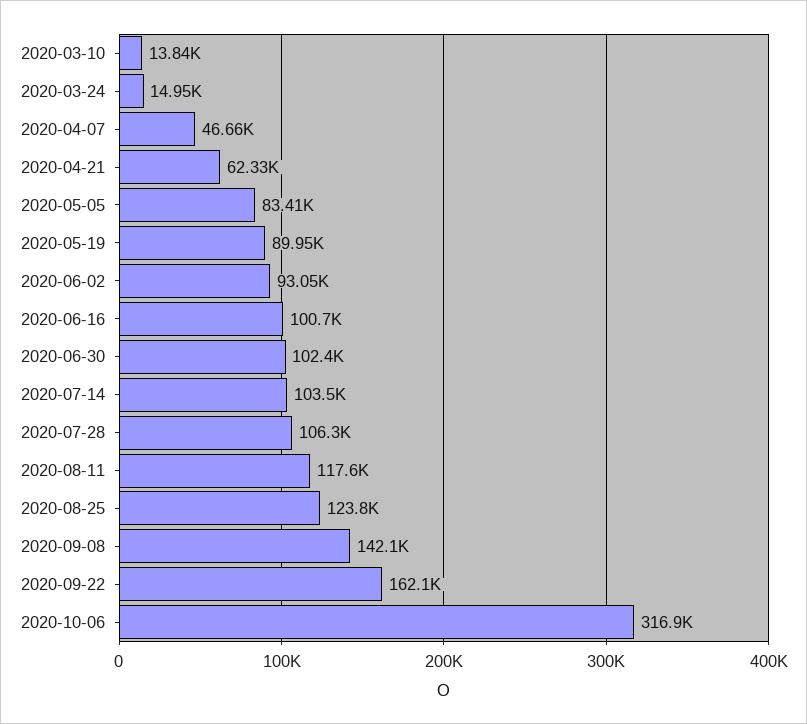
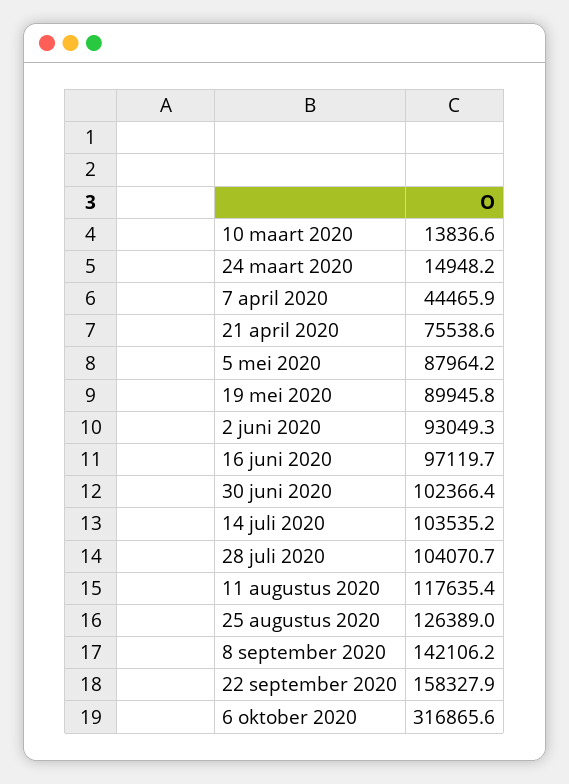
2020-04-07: 46660 -> 44465.9
2020-04-21: 62330 -> 75538.6
2020-05-05: 83410 -> 87964.2
2020-06-16: 100700 -> 97119.7
2020-07-28: 106300 -> 104070.7
2020-08-25: 123800 -> 126389
2020-09-22: 162100 -> 158327.9

